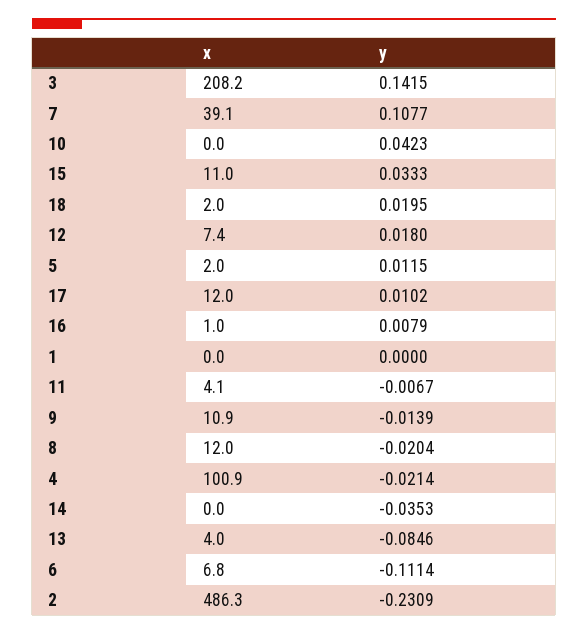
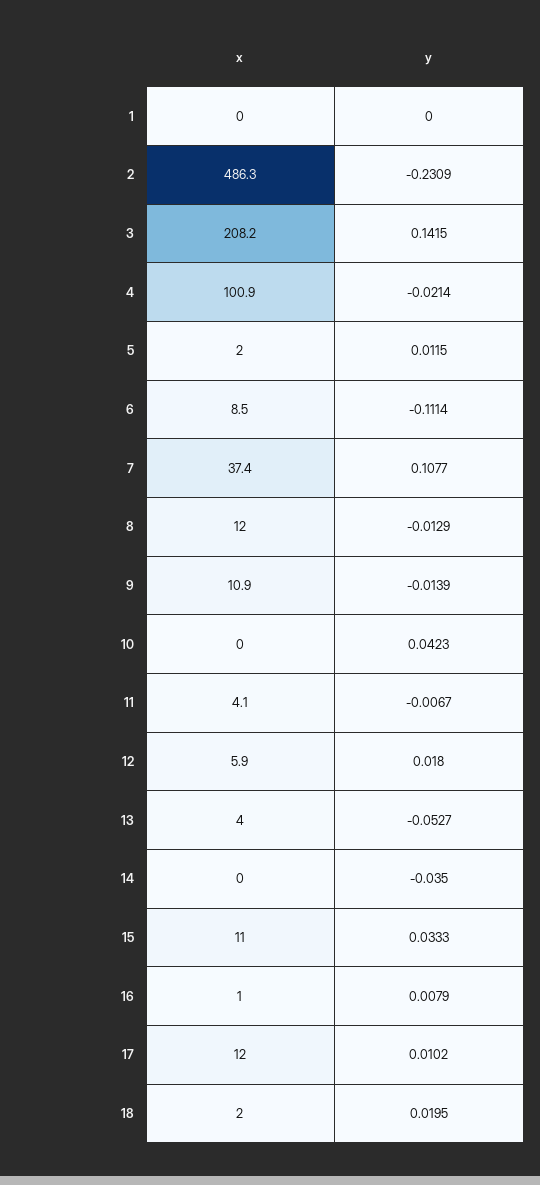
x, 7: 39.1 -> 37.4
x, 12: 7.4 -> 5.9
y, 8: -0.0204 -> -0.0129
y, 14: -0.0353 -> -0.035
y, 13: -0.0846 -> -0.0527
x, 6: 6.8 -> 8.5

